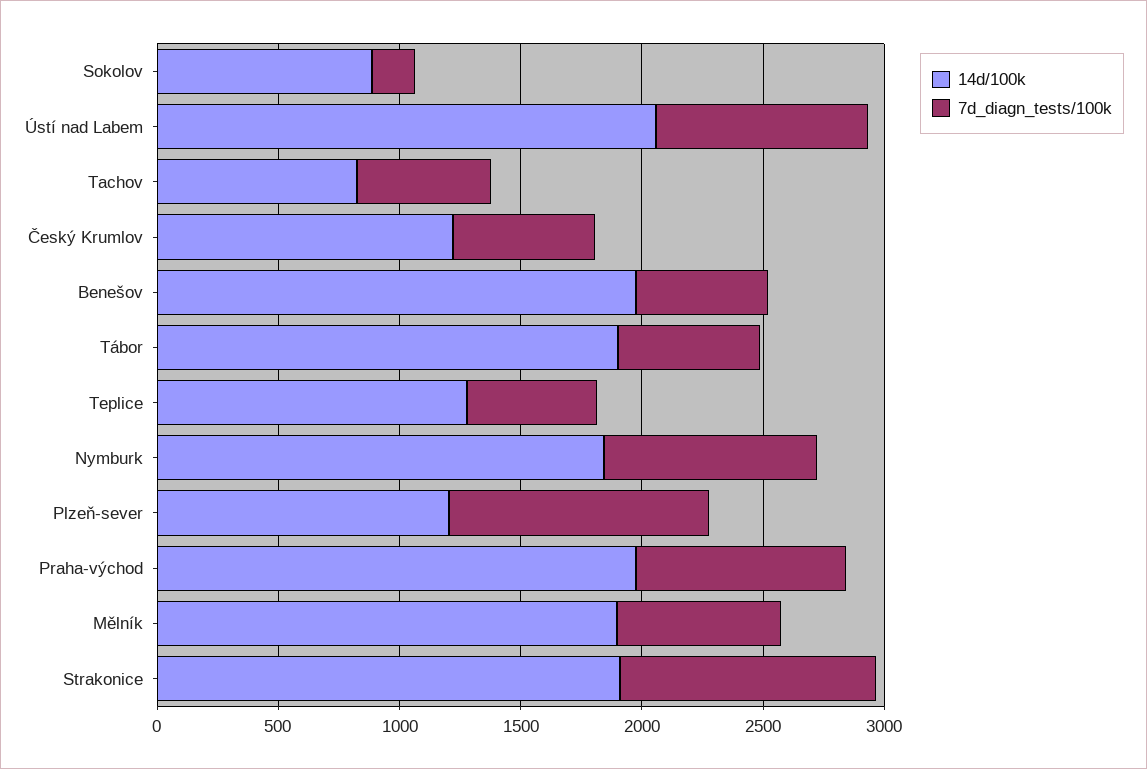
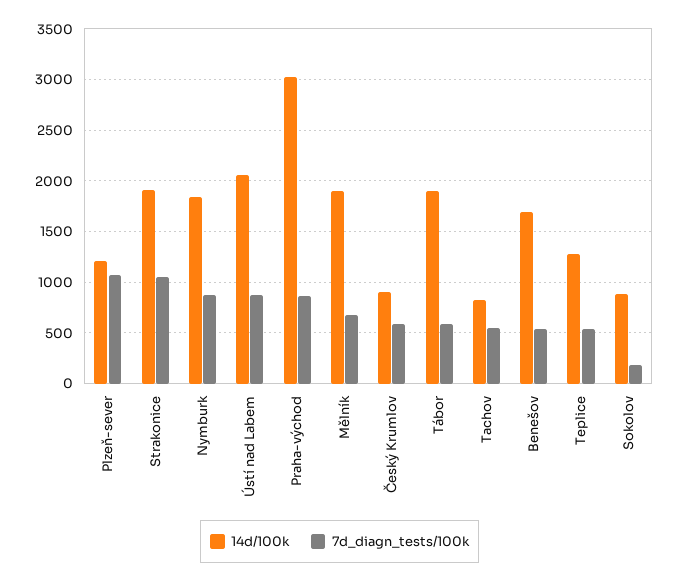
14d/100k, Český Krumlov: 1200 -> 900
14d/100k, Benešov: 2000 -> 1700
14d/100k, Praha-východ: 2000 -> 3000

